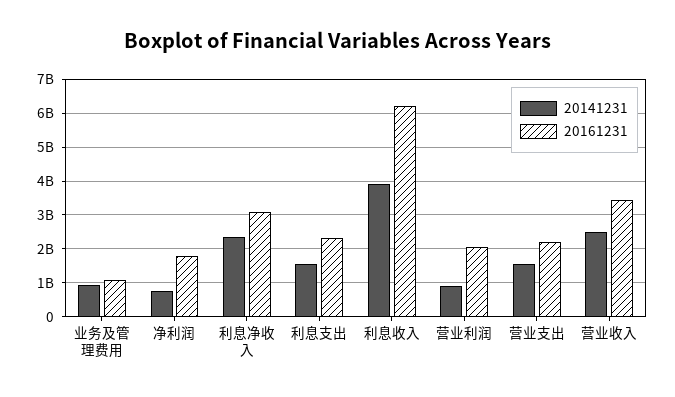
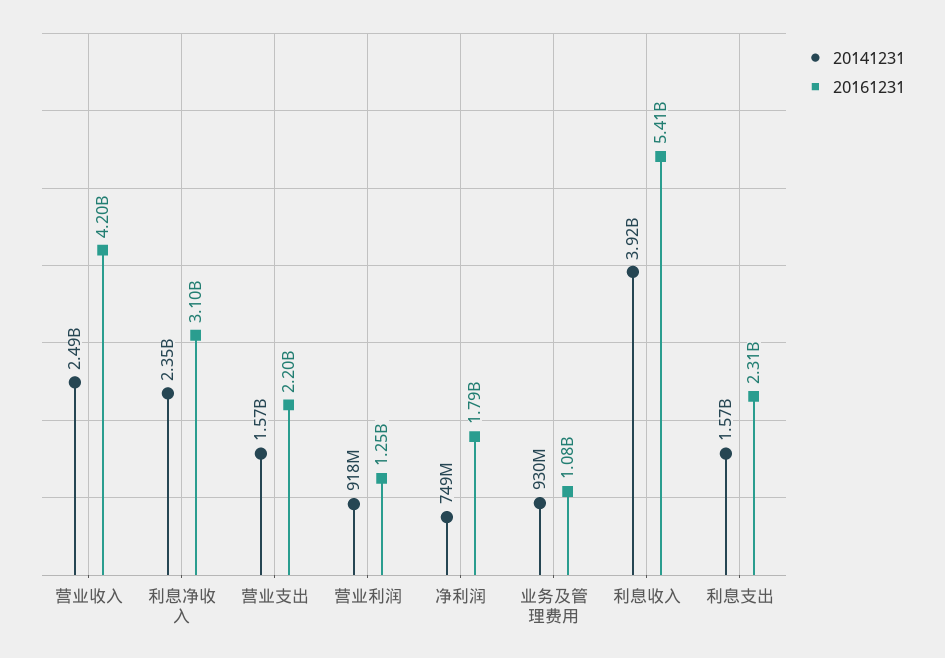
20161231, 利息收入: 6200000000 -> 5410000000
20161231, 营业利润: 2000000000 -> 1250000000
20161231, 营业收入: 3400000000 -> 4200000000

